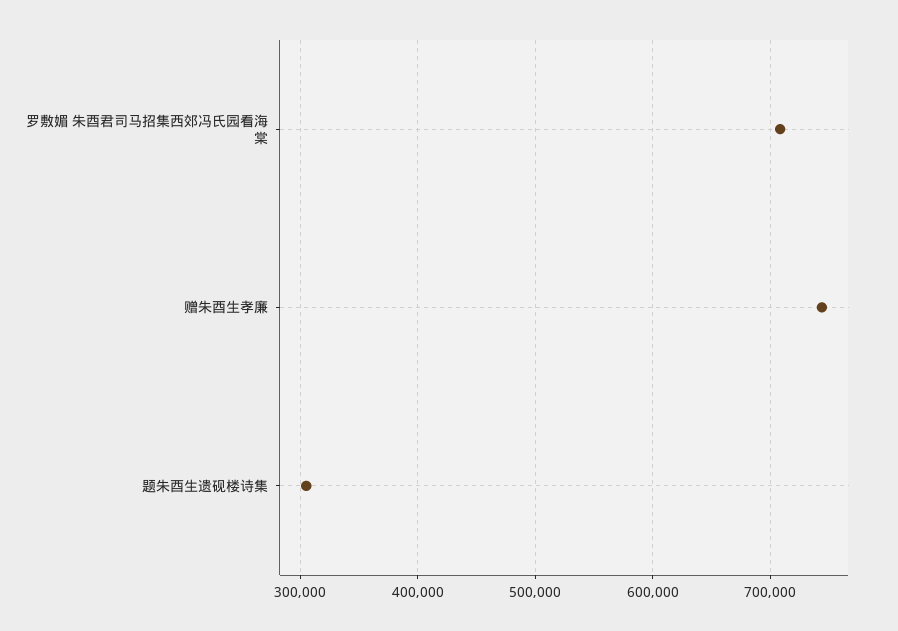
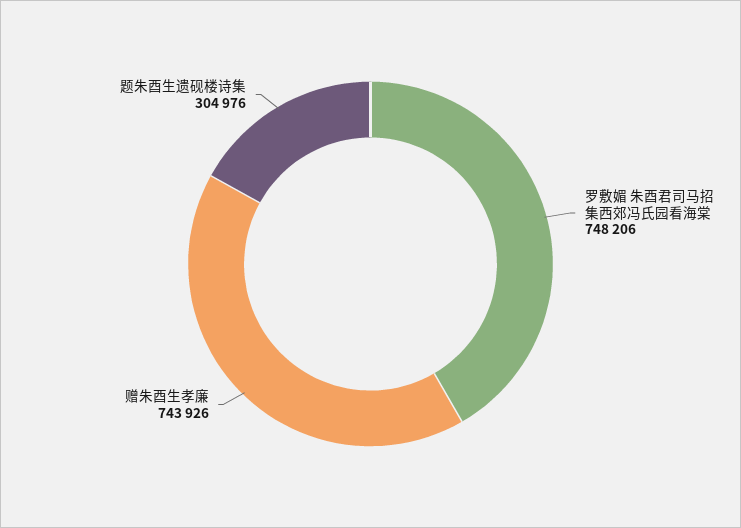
罗敷媚 朱酉君司马招集西郊冯氏园看海棠: 710000 -> 748206

